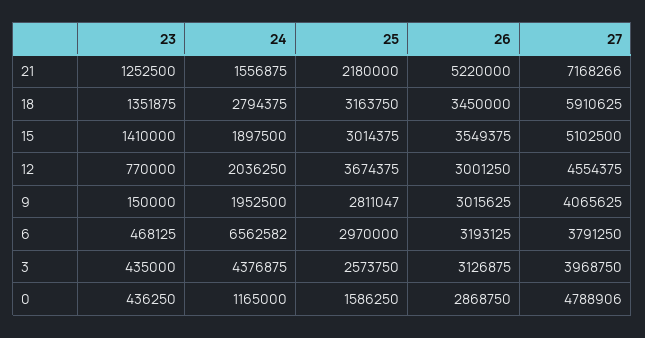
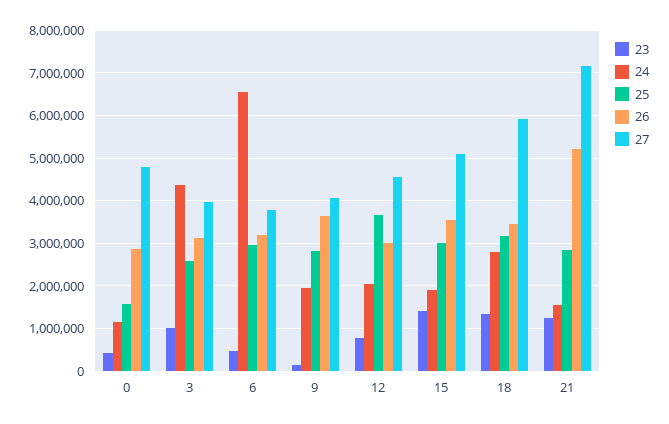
25, 21: 2180000 -> 2800000
26, 9: 3015625 -> 3600000
23, 3: 435000 -> 1000000

